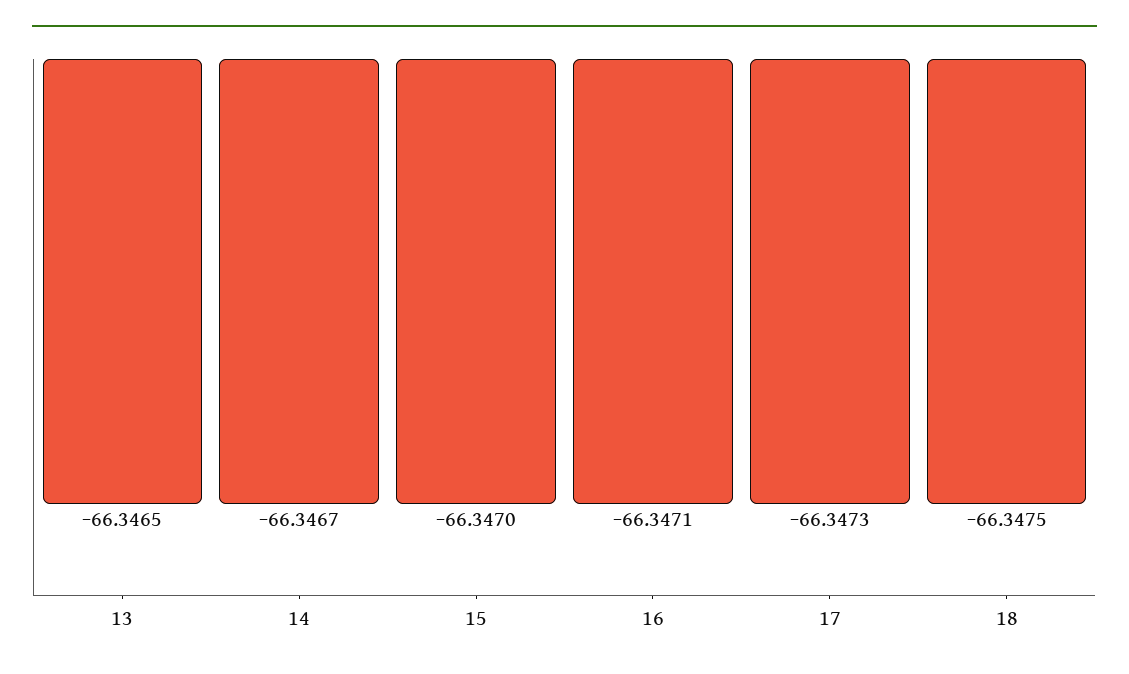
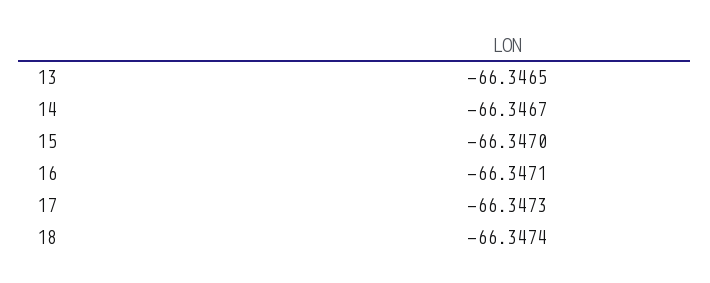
18: -66.3475 -> -66.3474

